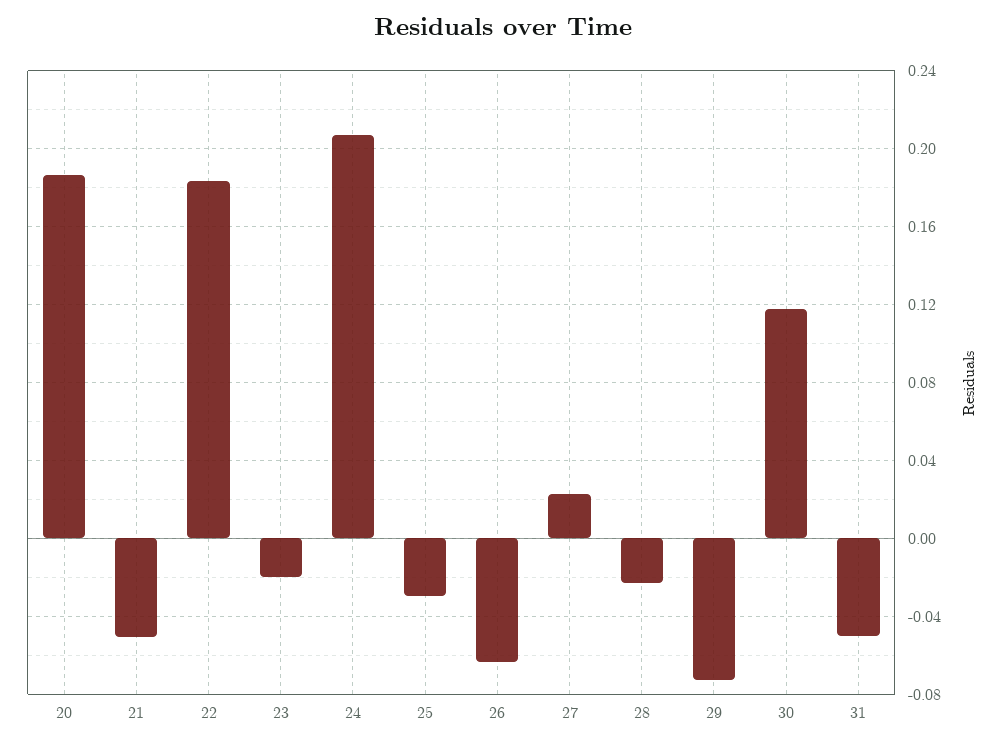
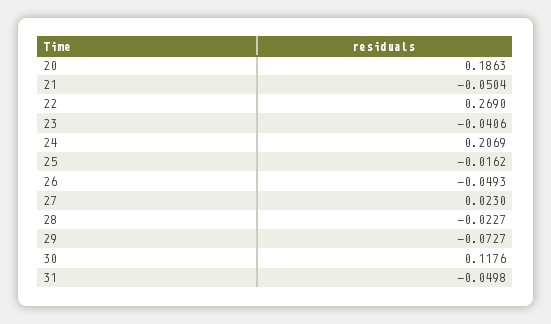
22: 0.185 -> 0.269
23: -0.02 -> -0.0406
25: -0.03 -> -0.0162
26: -0.065 -> -0.0493

